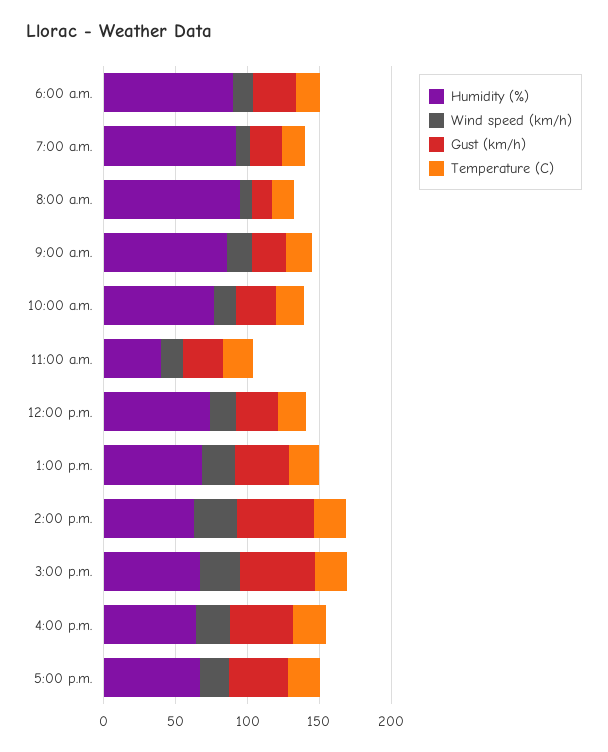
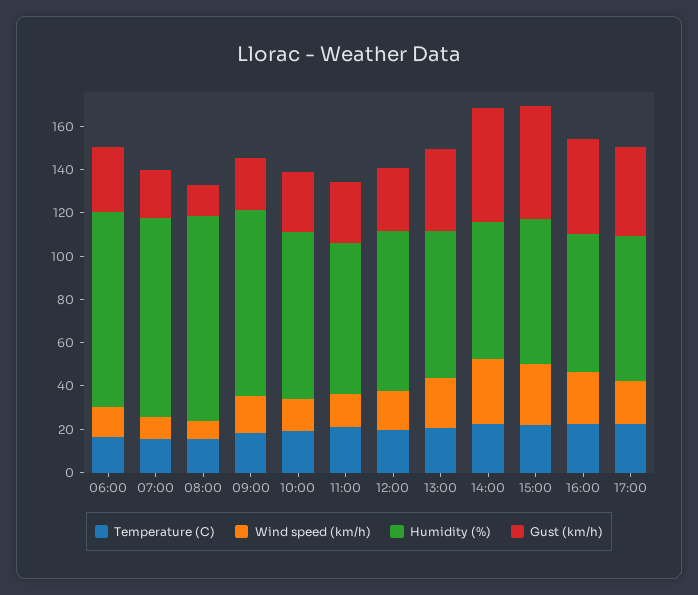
Humidity (%), 11:00 a.m.: 40 -> 70

